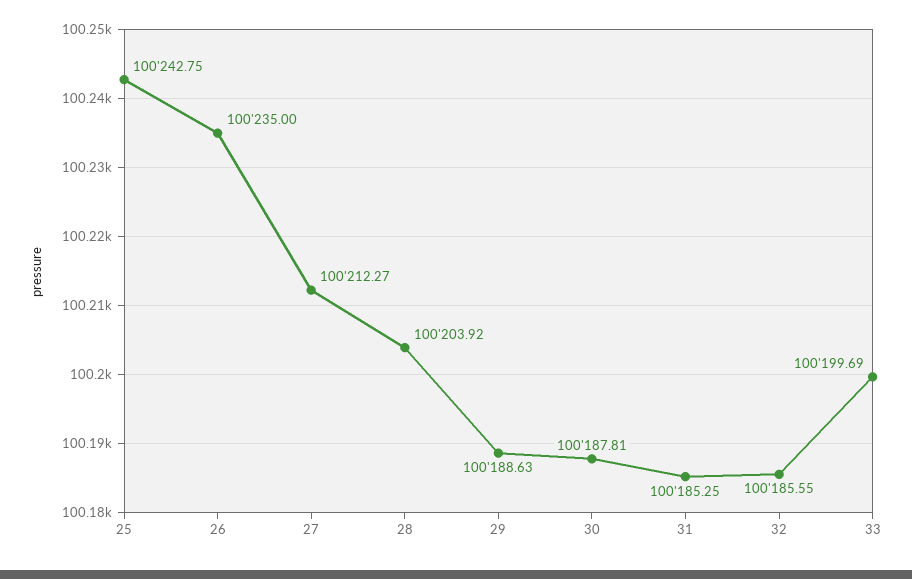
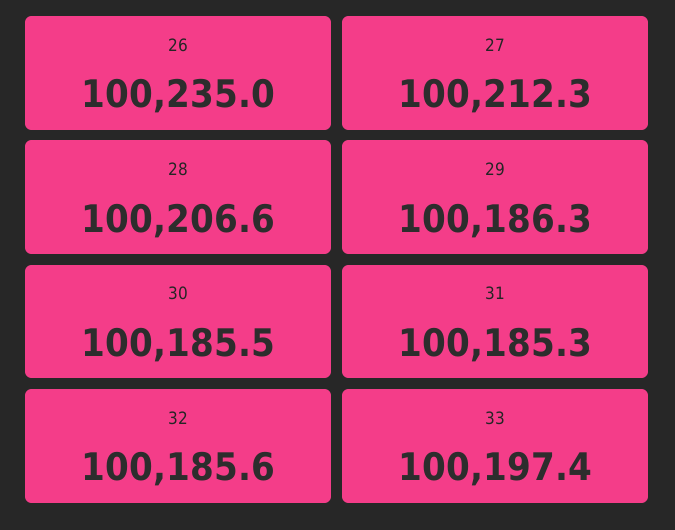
25: 100242.75 -> none
28: 100203.92 -> 100206.6
29: 100188.63 -> 100186.3
30: 100187.81 -> 100185.5
33: 100199.69 -> 100197.4

